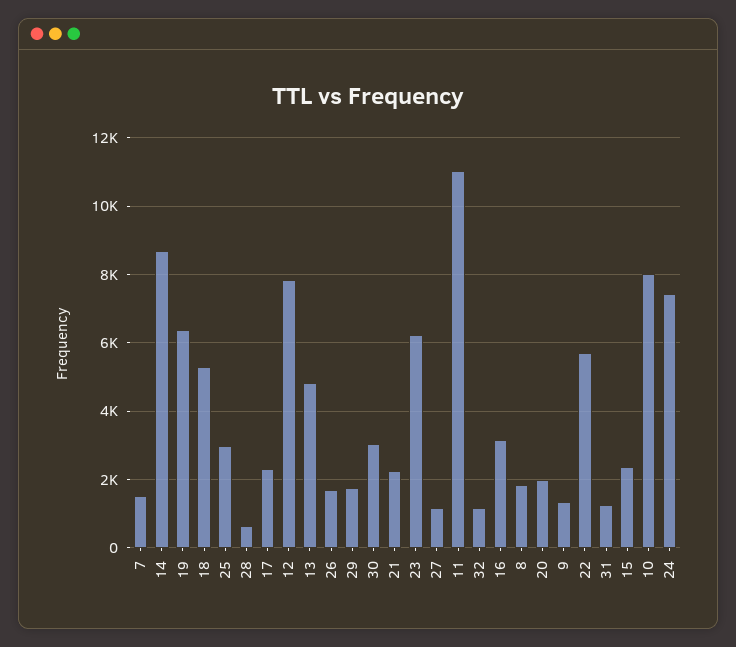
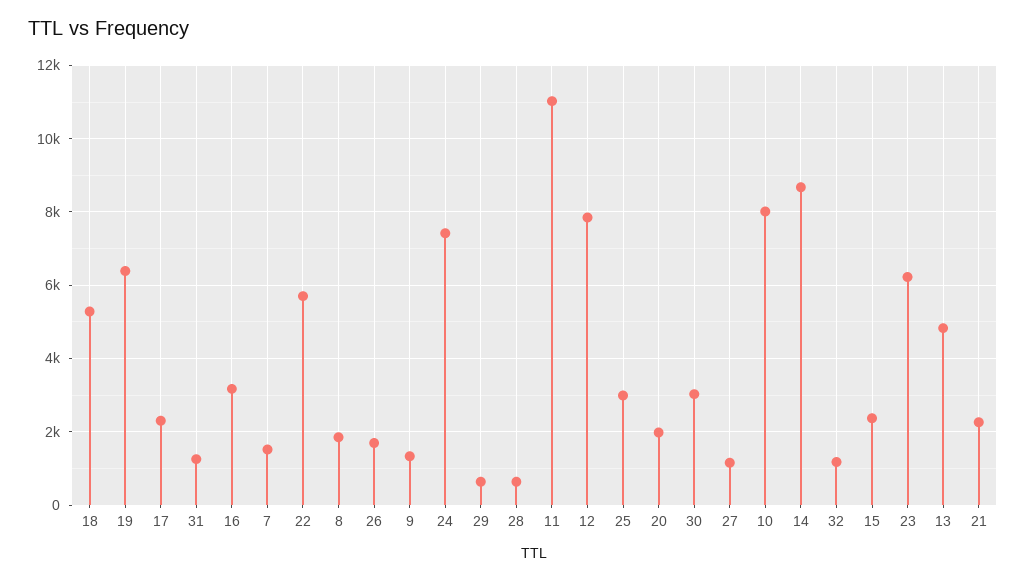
29: 1800 -> 600

